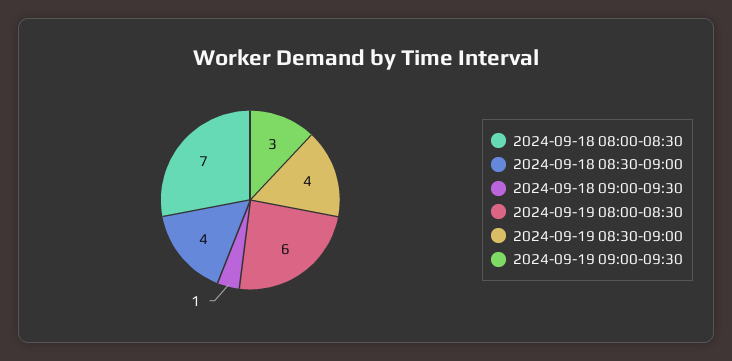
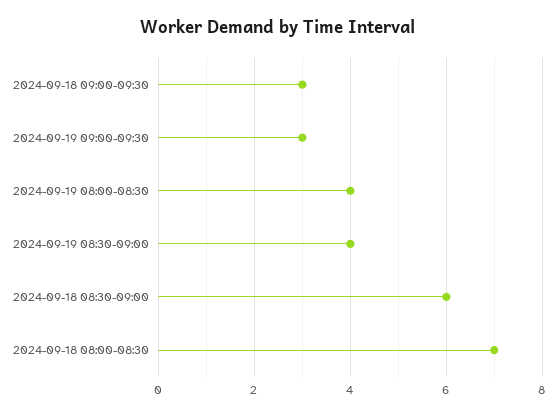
2024-09-18 08:30-09:00: 4 -> 6
2024-09-18 09:00-09:30: 1 -> 3
2024-09-19 08:00-08:30: 6 -> 4

